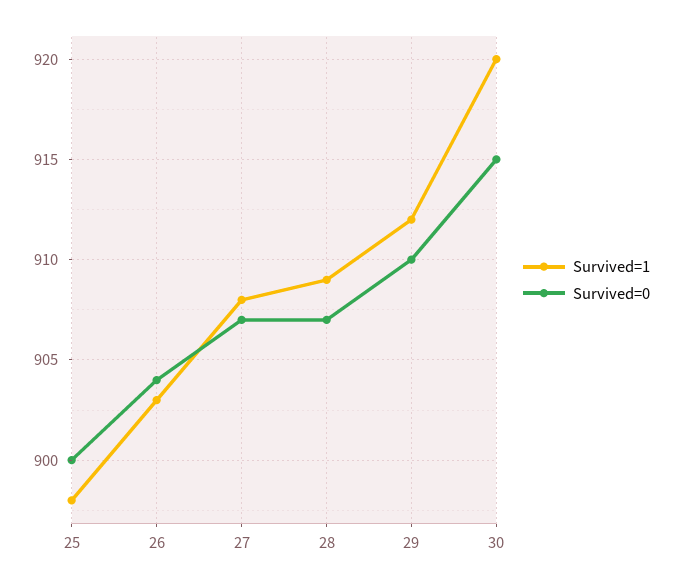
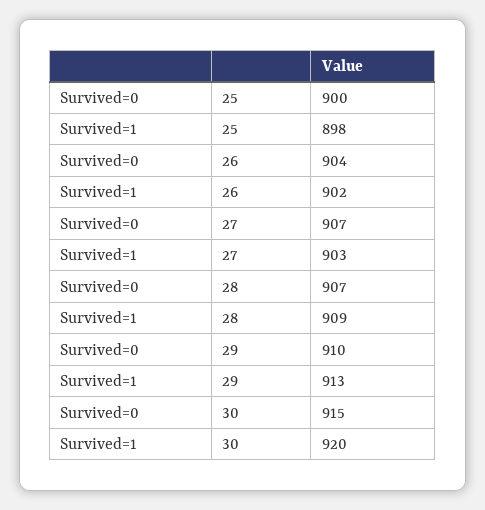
Survived=1, 26: 903 -> 902
Survived=1, 27: 908 -> 903
Survived=1, 29: 912 -> 913

